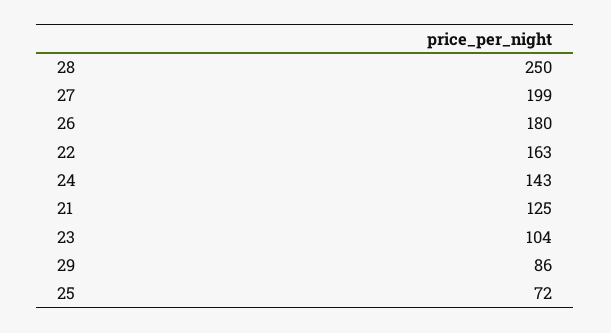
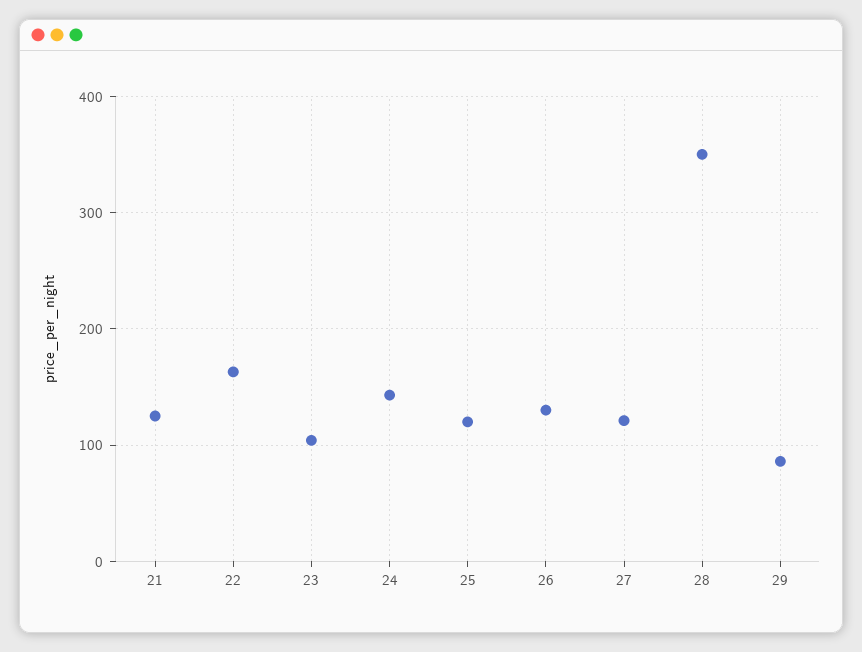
28: 250 -> 350
27: 199 -> 120
26: 180 -> 130
25: 72 -> 120

